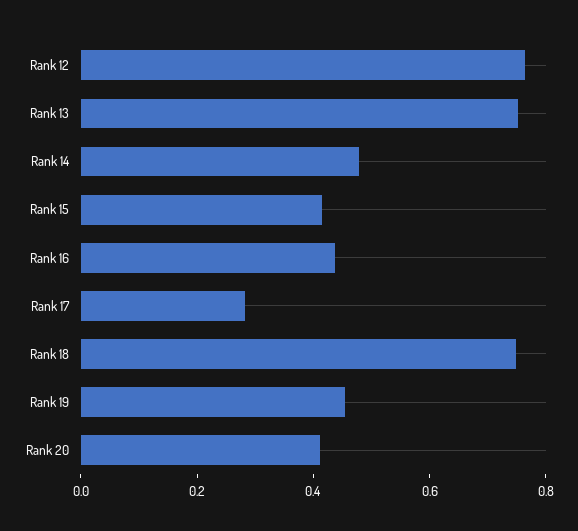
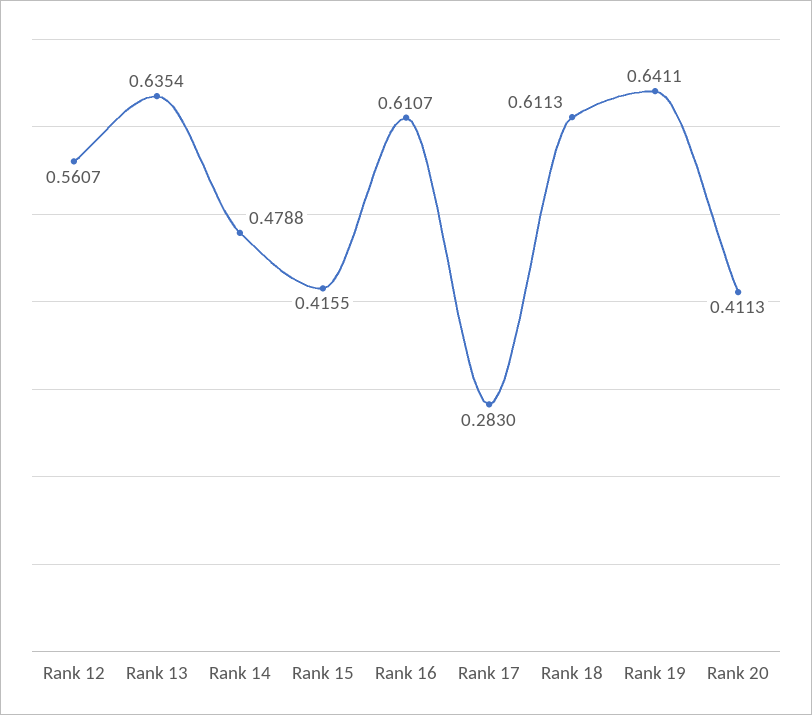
Rank 12: 0.75 -> 0.5607
Rank 13: 0.75 -> 0.6354
Rank 16: 0.45 -> 0.6107
Rank 18: 0.75 -> 0.6113
Rank 19: 0.45 -> 0.6411

